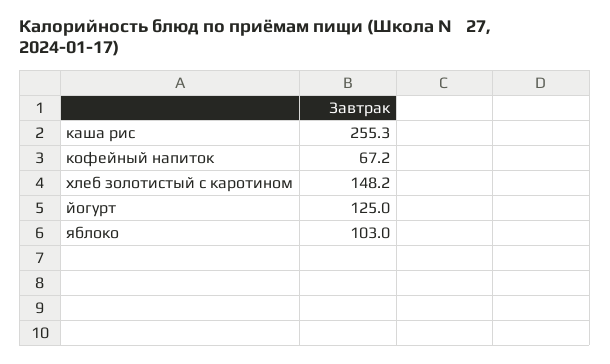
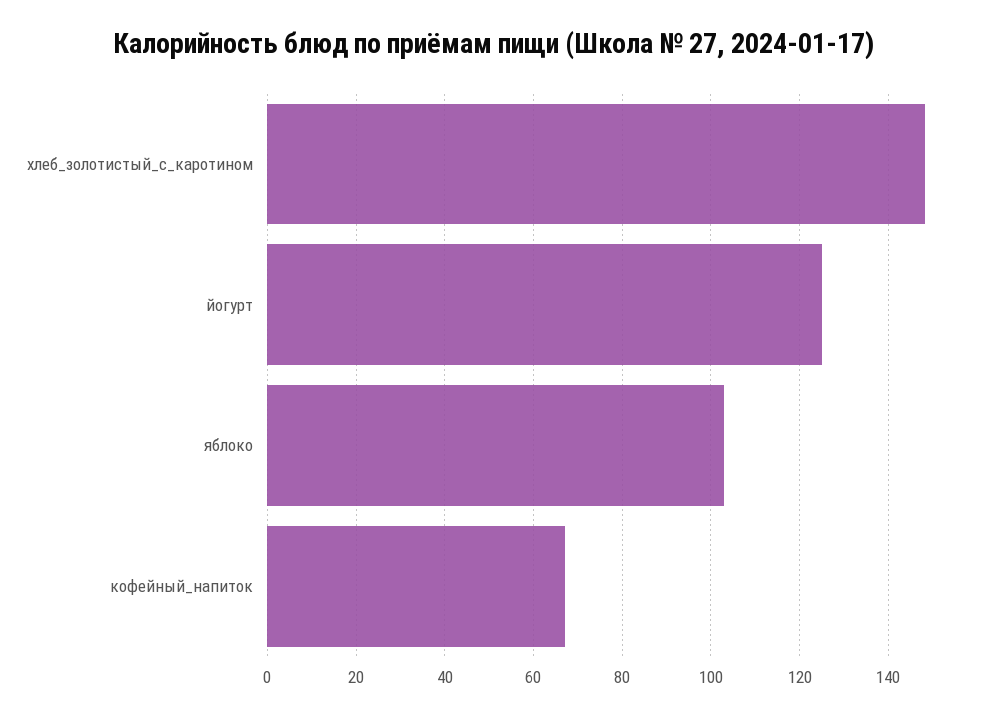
каша рис: 255.3 -> none

